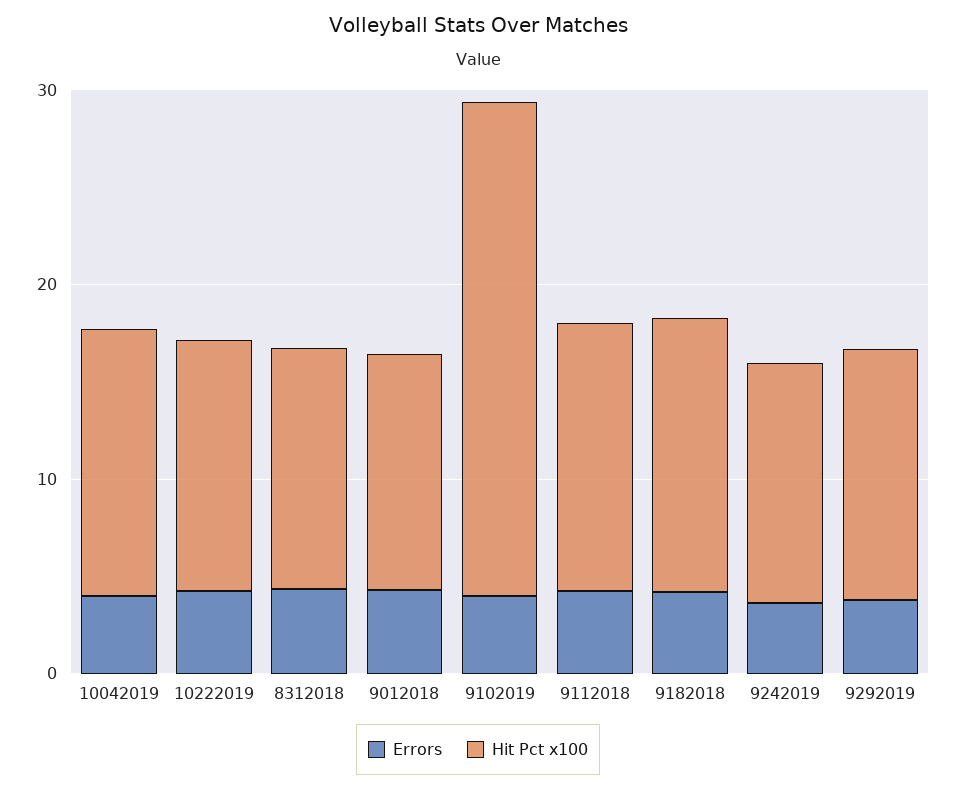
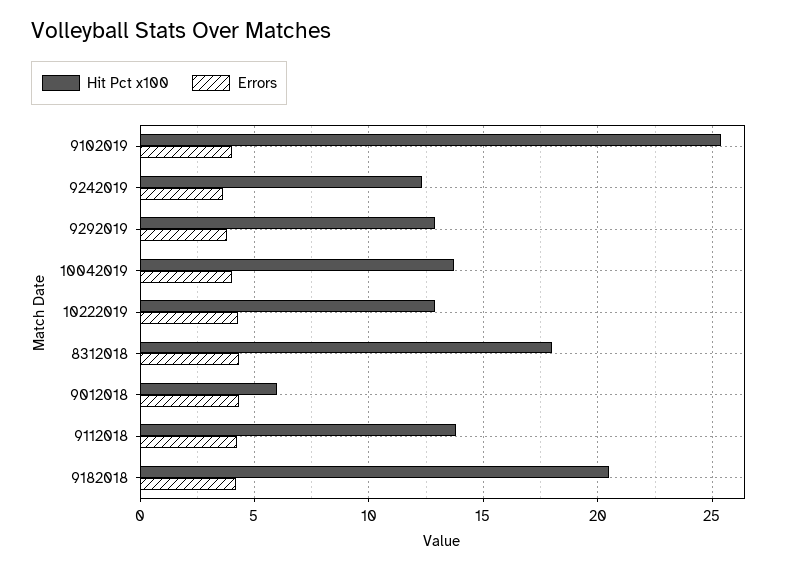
Hit Pct x100, 8312018: 12 -> 18
Hit Pct x100, 9012018: 12 -> 6
Hit Pct x100, 9182018: 14 -> 20.5

